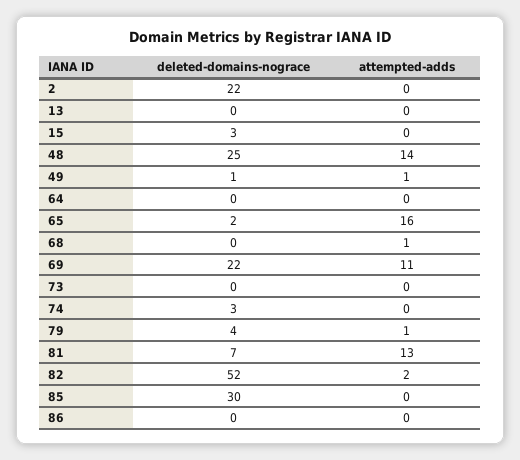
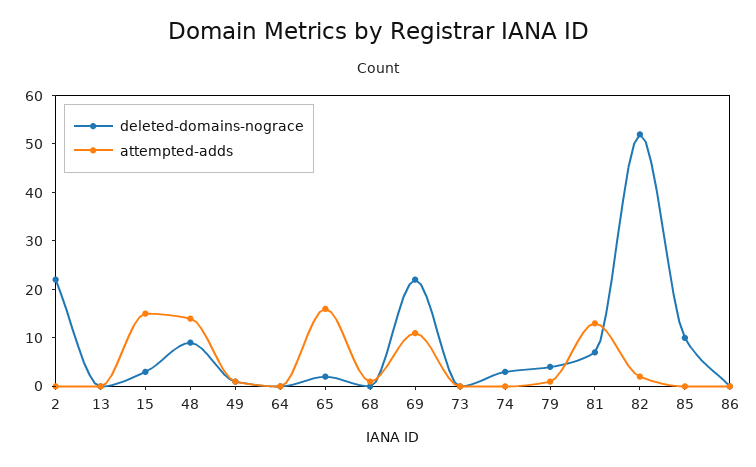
attempted-adds, 15: 0 -> 15
deleted-domains-nograce, 48: 25 -> 10
deleted-domains-nograce, 85: 30 -> 10

